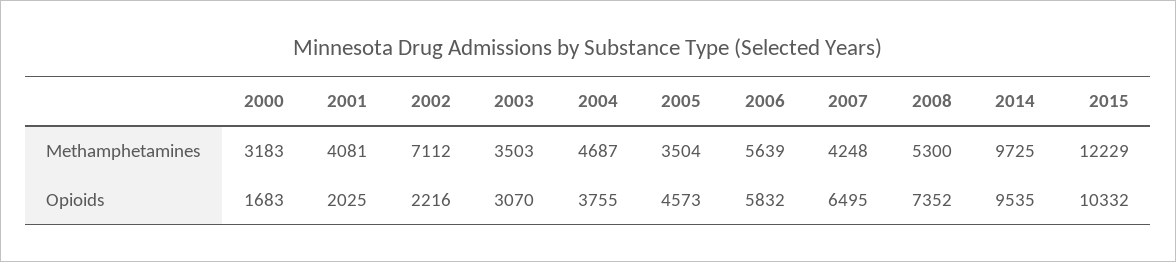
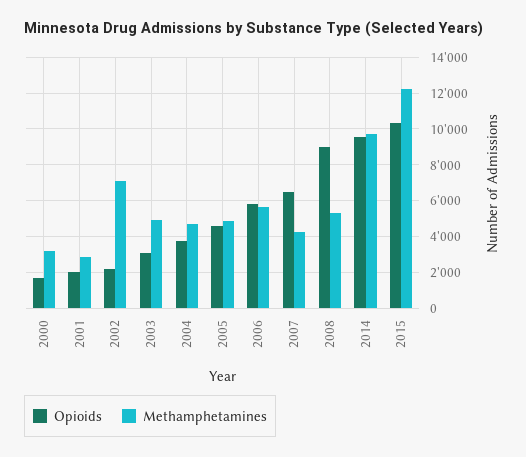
Methamphetamines, 2001: 4081 -> 3000
Methamphetamines, 2003: 3503 -> 5000
Methamphetamines, 2005: 3504 -> 5000
Opioids, 2008: 7352 -> 9000

